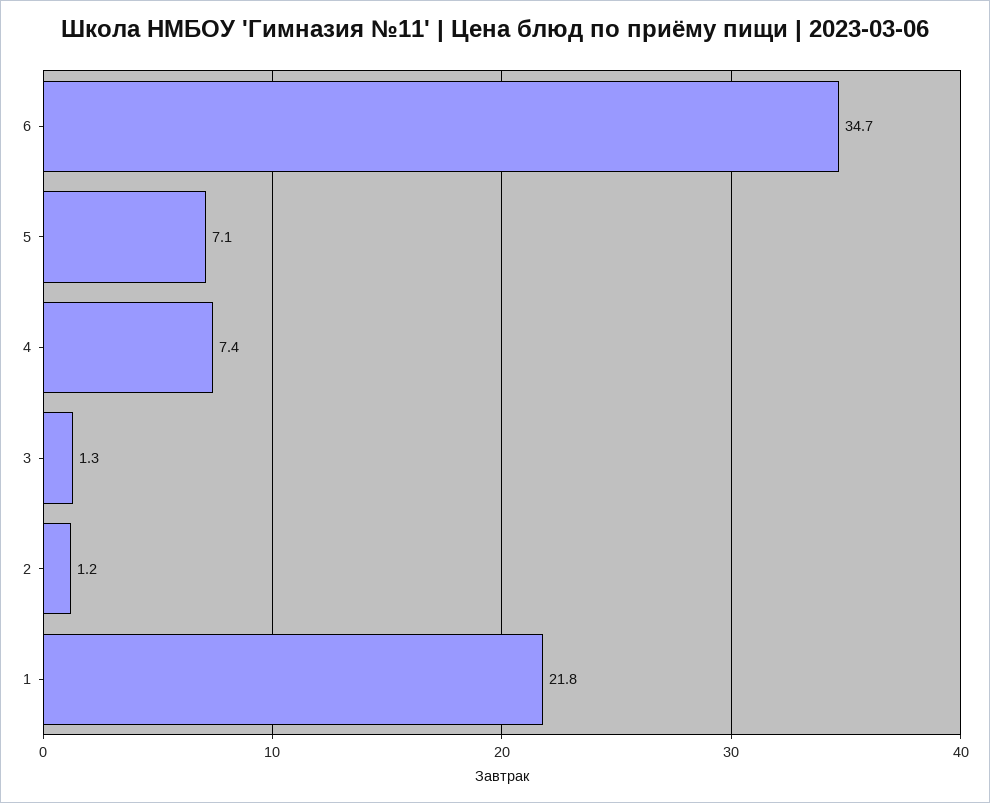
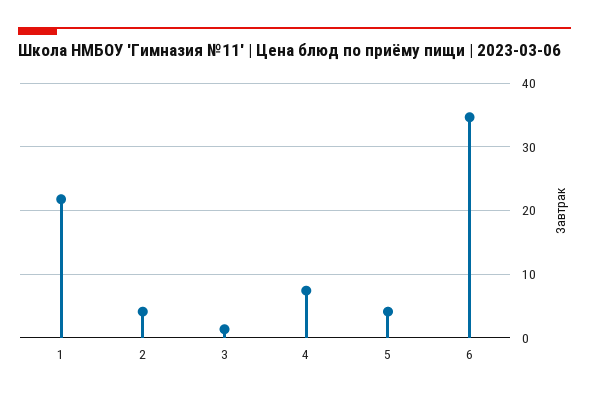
5: 7.1 -> 4
2: 1.2 -> 4

